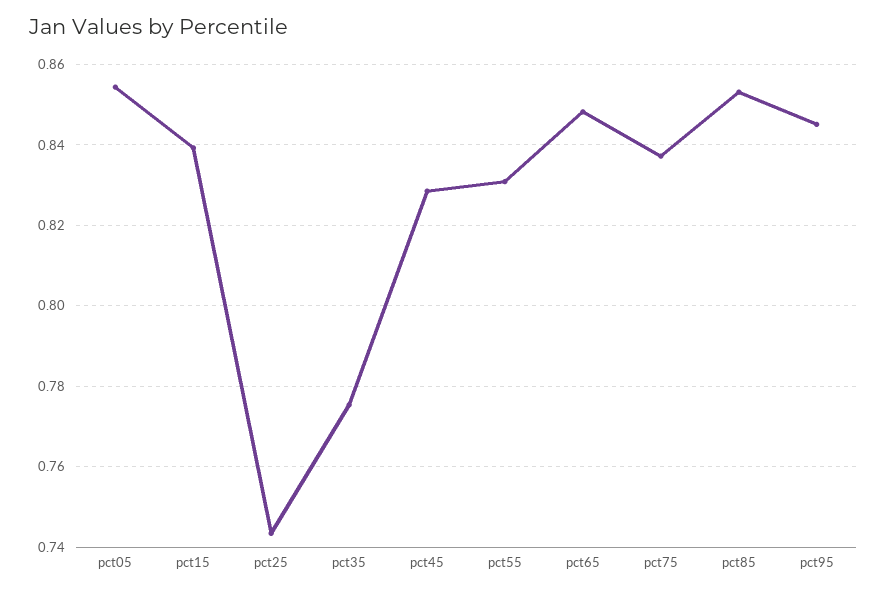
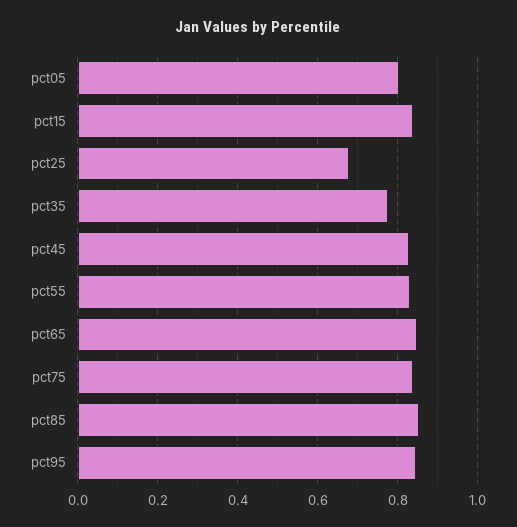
pct05: 0.854 -> 0.8
pct25: 0.744 -> 0.68

